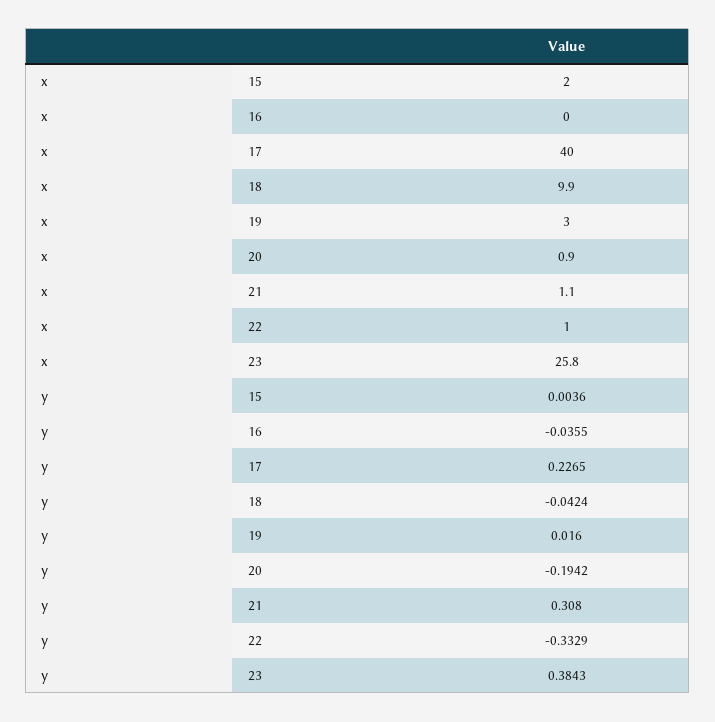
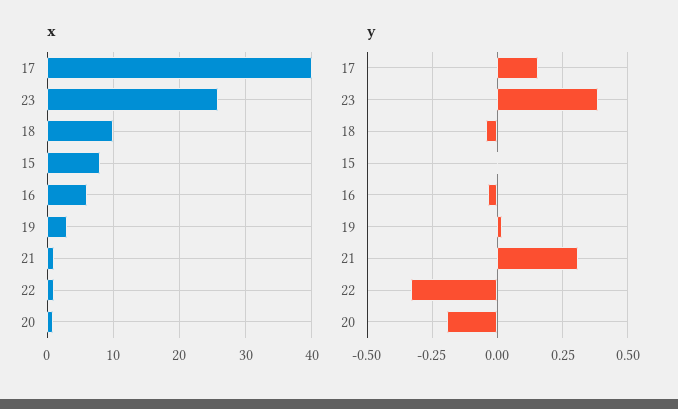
x, 15: 2 -> 8
x, 16: 0 -> 6
y, 17: 0.2265 -> 0.15

